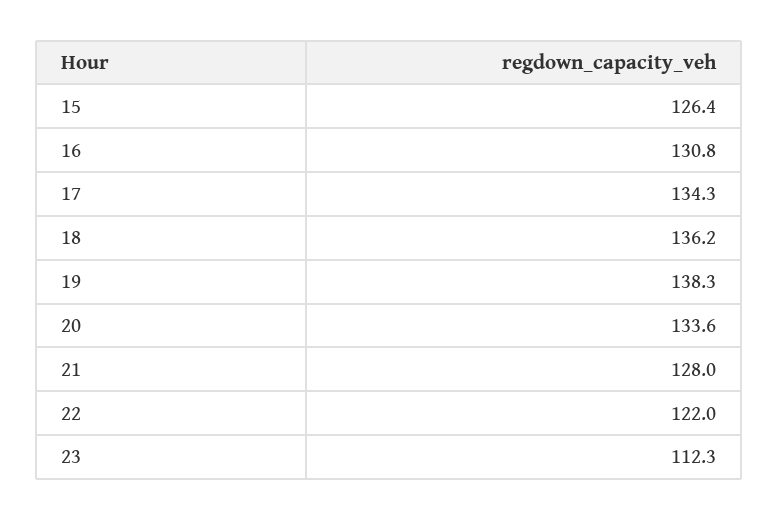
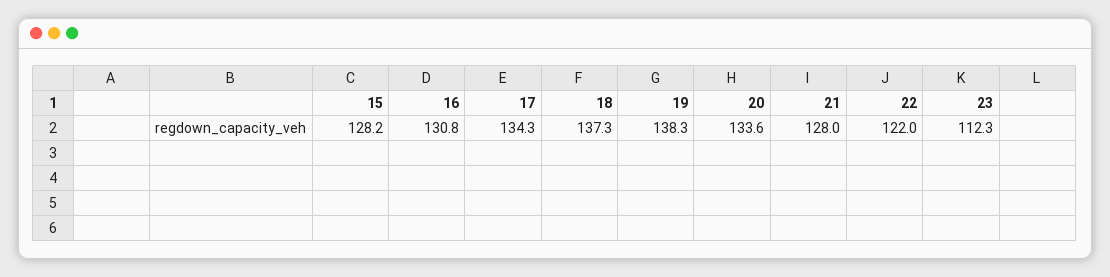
15: 126.4 -> 128.2
18: 136.2 -> 137.3

